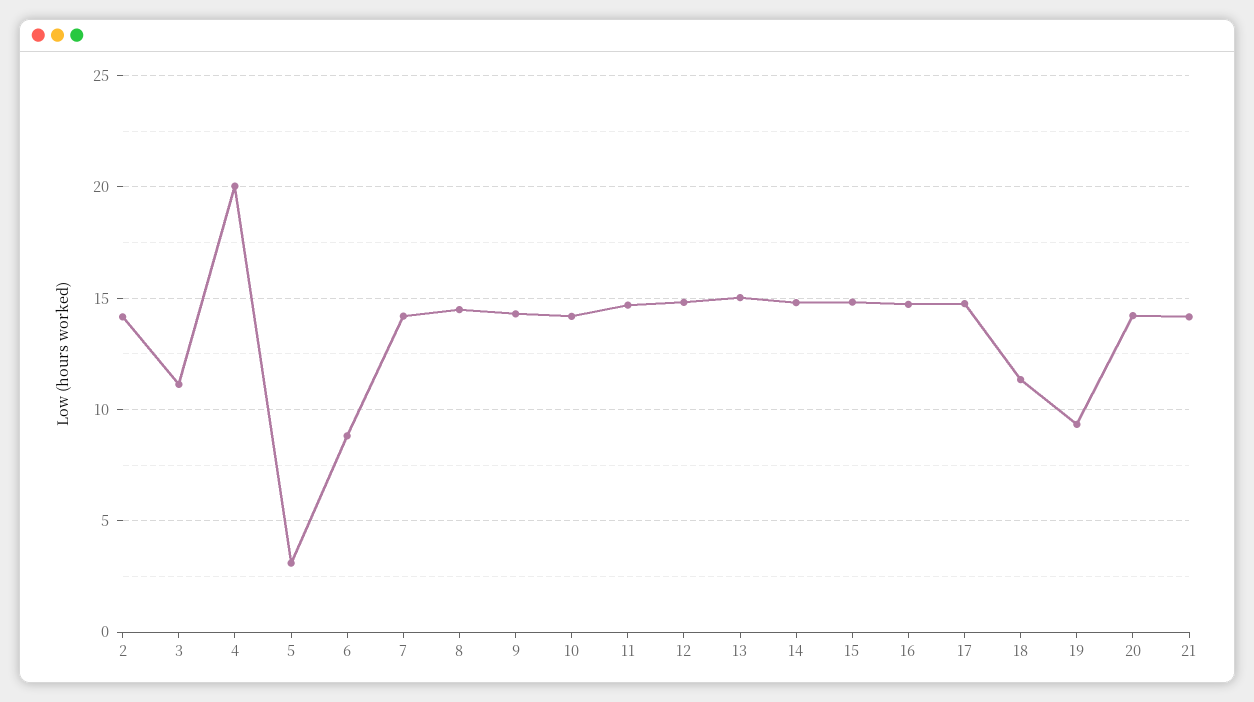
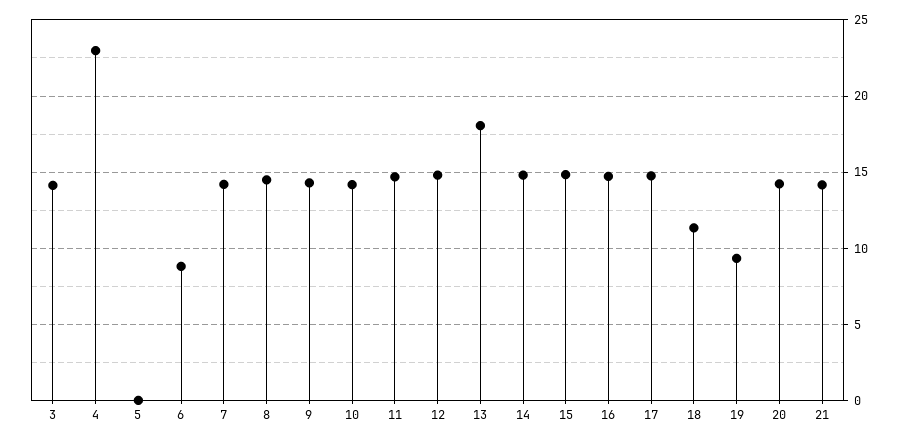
2: 14 -> none
3: 11 -> 14
4: 20 -> 23
5: 3 -> 0
13: 15 -> 18

